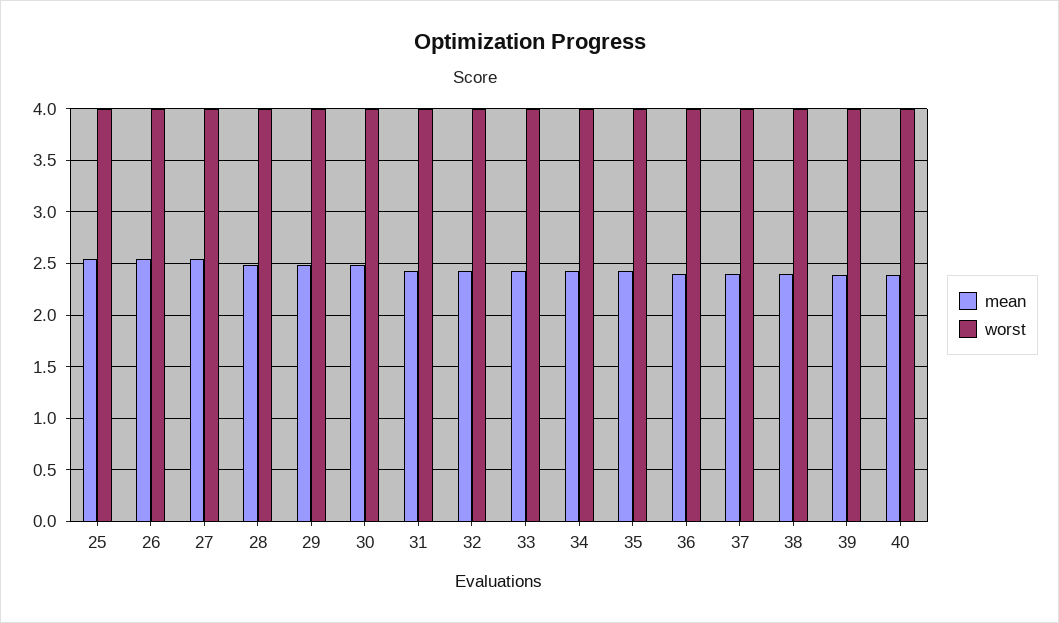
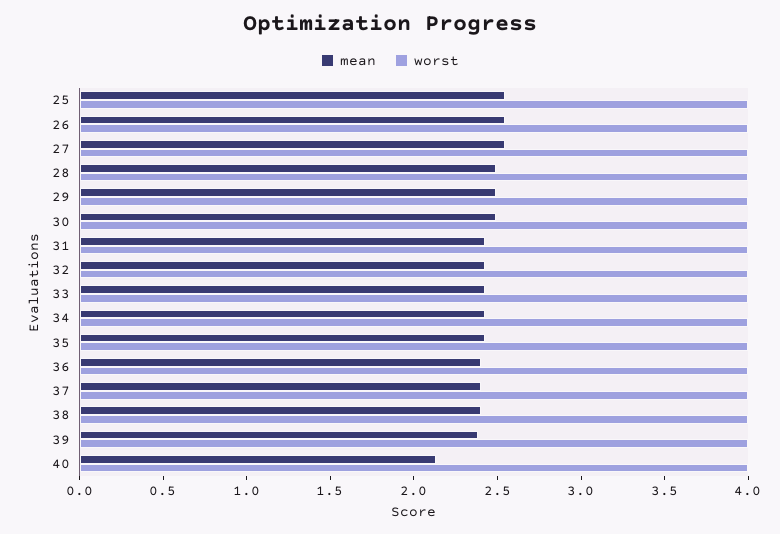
mean, 40: 2.4 -> 2.1

